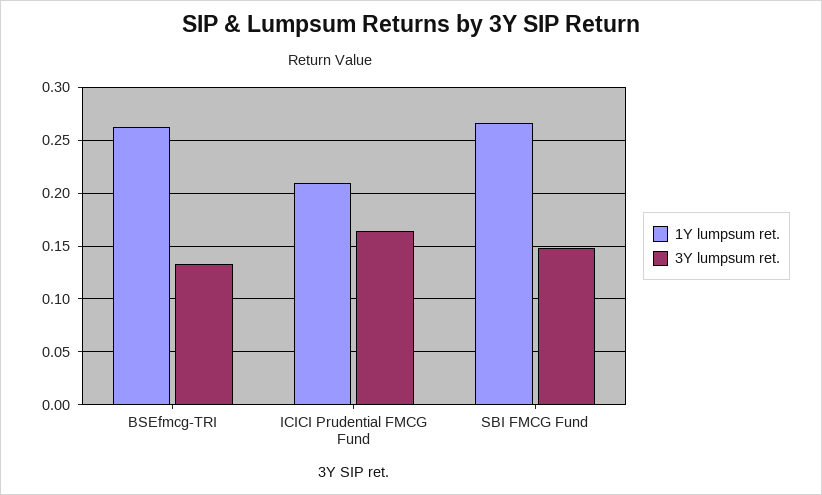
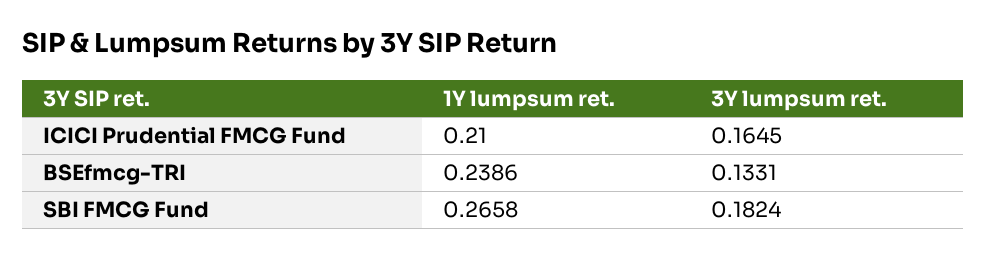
1Y lumpsum ret., BSEfmcg-TRI: 0.26 -> 0.2386
3Y lumpsum ret., SBI FMCG Fund: 0.15 -> 0.1824

